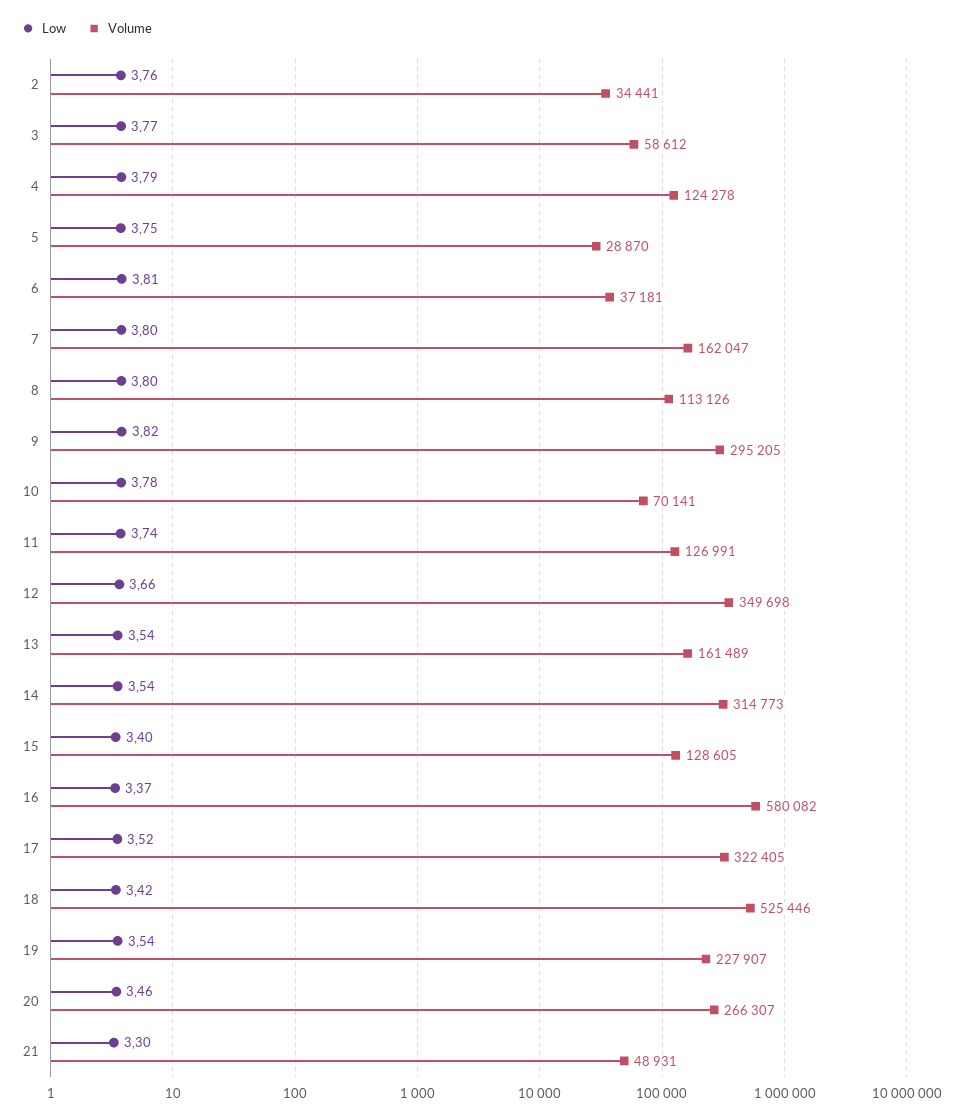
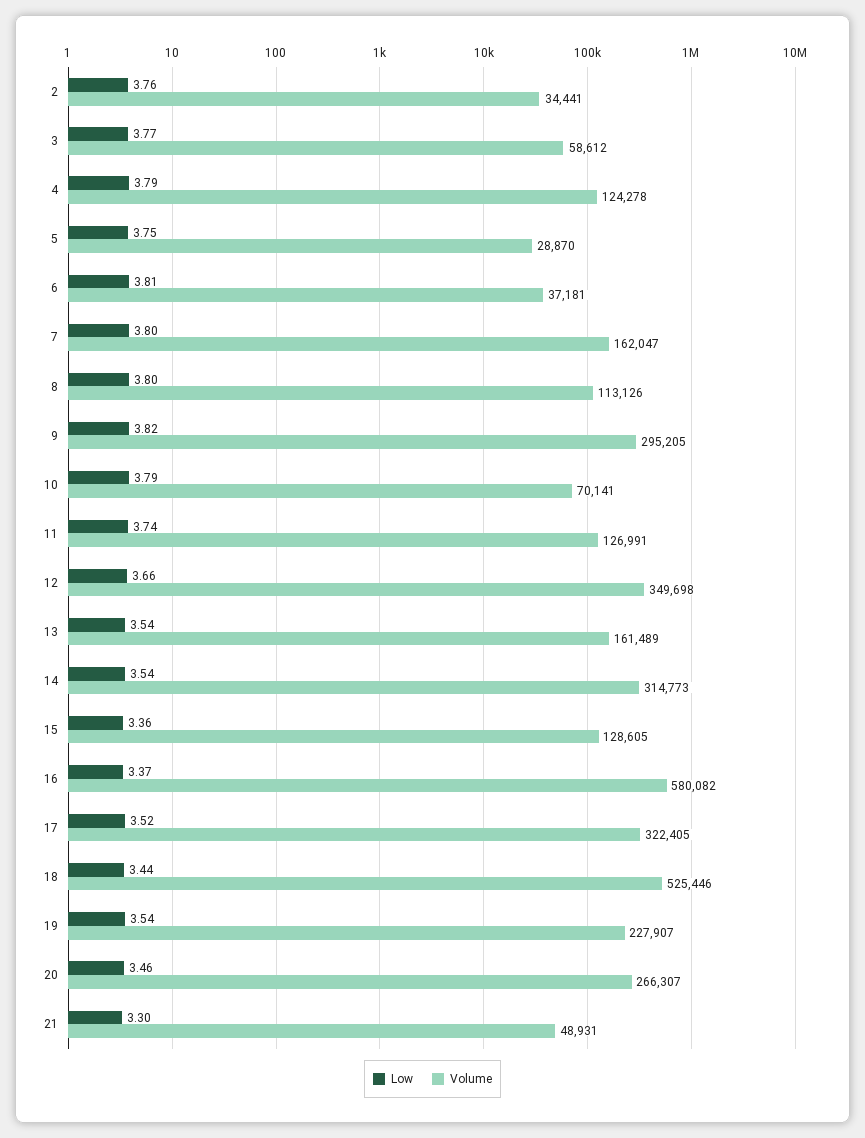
Low, 10: 3.78 -> 3.79
Low, 15: 3.4 -> 3.36
Low, 18: 3.42 -> 3.44

